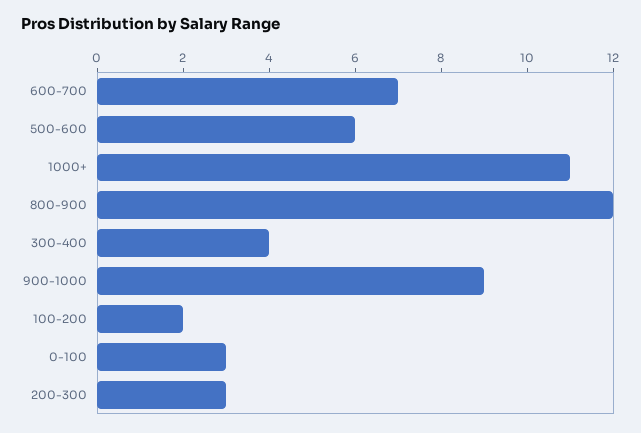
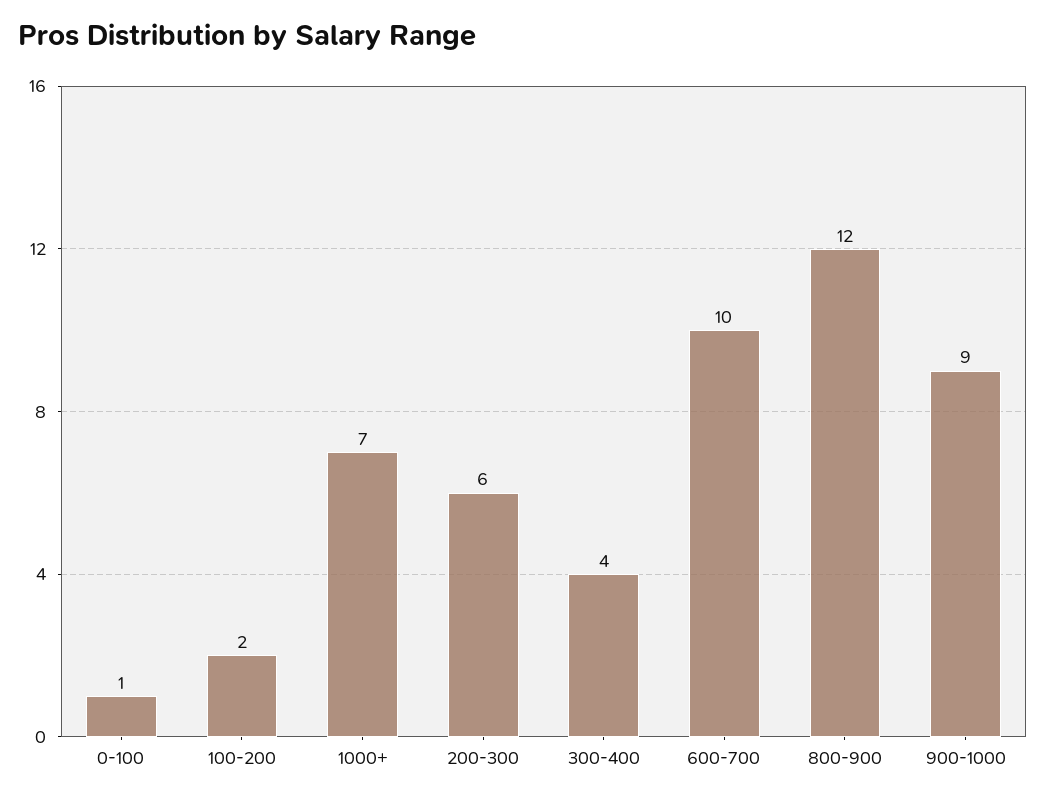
600-700: 7 -> 10
500-600: 6 -> none
1000+: 11 -> 7
0-100: 3 -> 1
200-300: 3 -> 6

